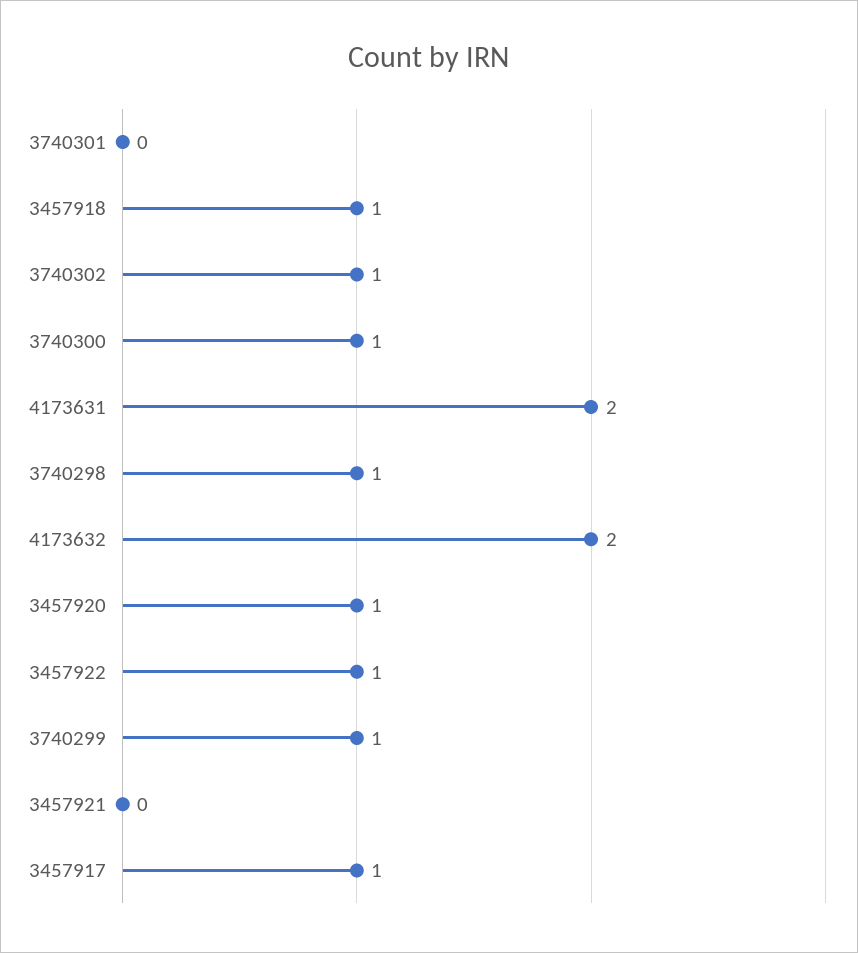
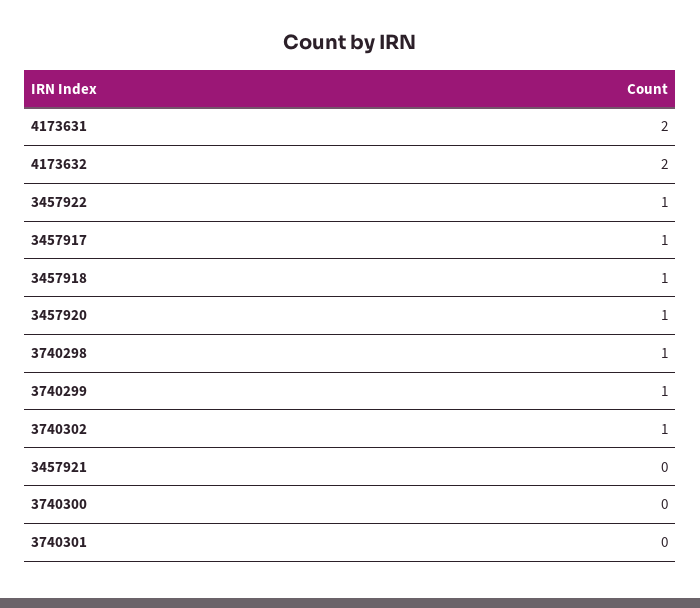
3740300: 1 -> 0

